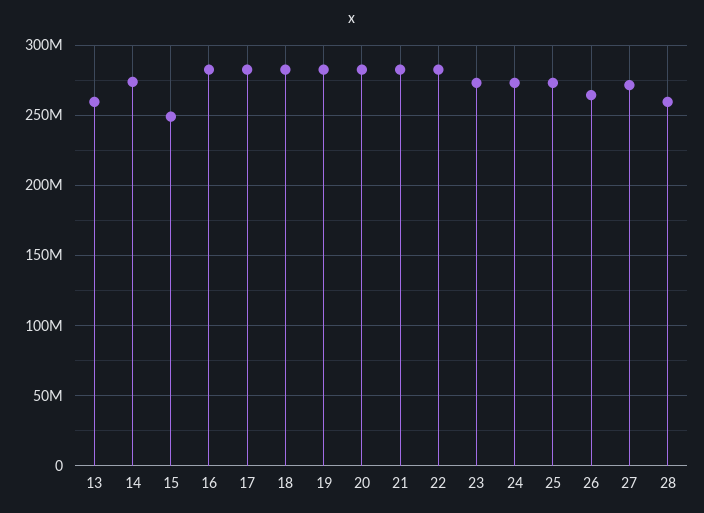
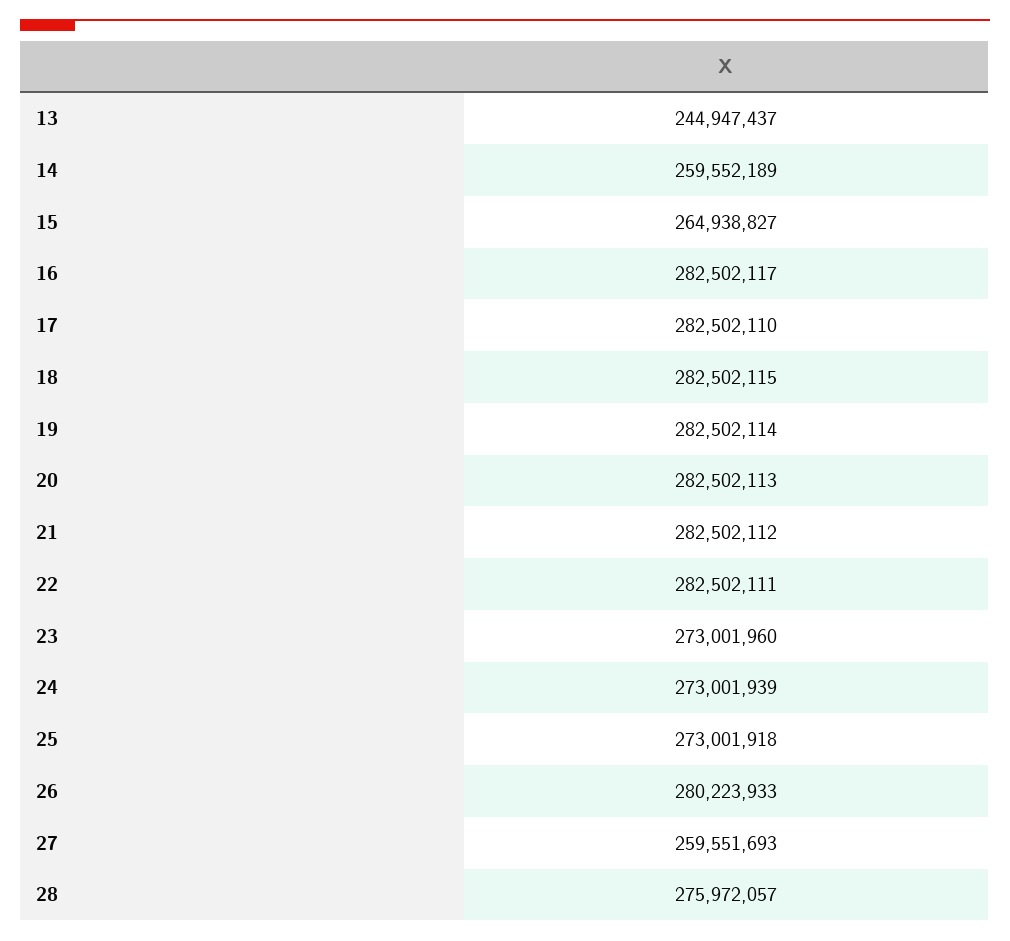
13: 260000000 -> 244947437
14: 275000000 -> 259552189
15: 250000000 -> 264938827
26: 265000000 -> 280223933
27: 270000000 -> 259551693
28: 260000000 -> 275972057

